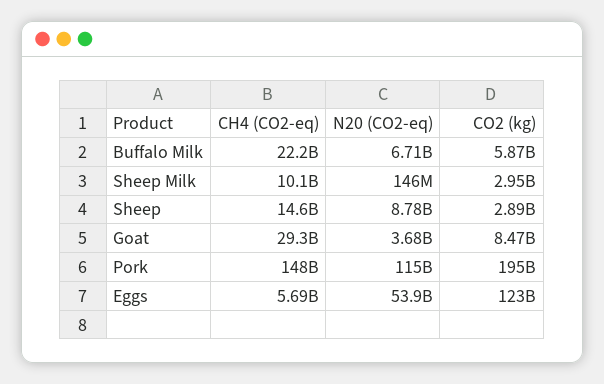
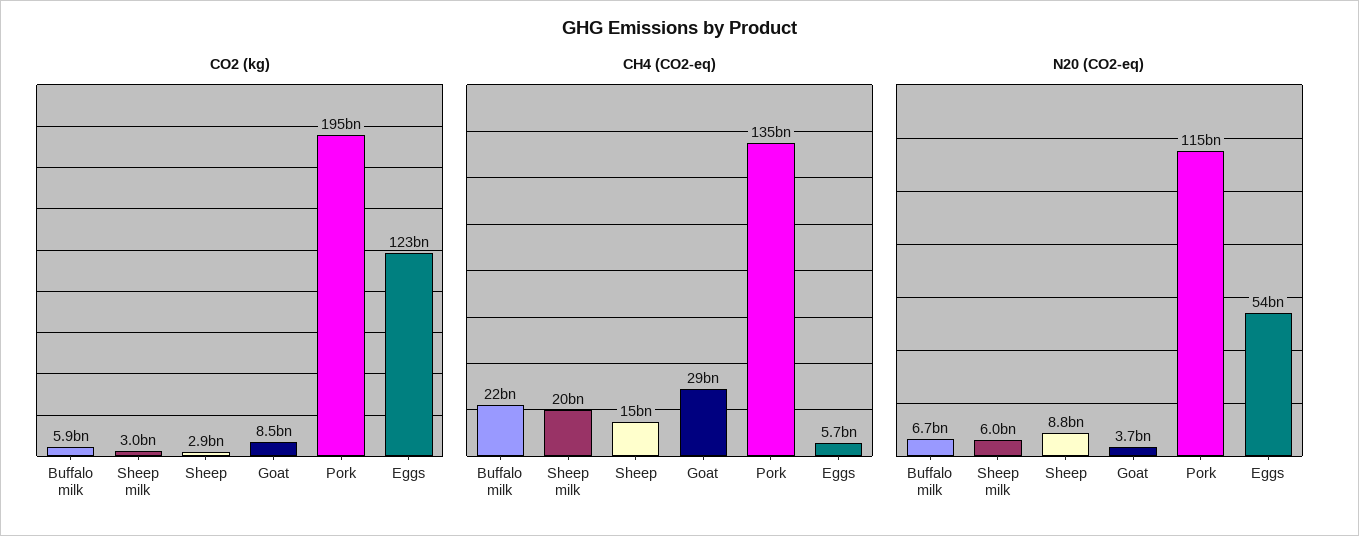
CH4 (CO2-eq), Sheep Milk: 10100000000 -> 20000000000
N20 (CO2-eq), Sheep Milk: 146000000 -> 6000000000
CH4 (CO2-eq), Pork: 148000000000 -> 135000000000

